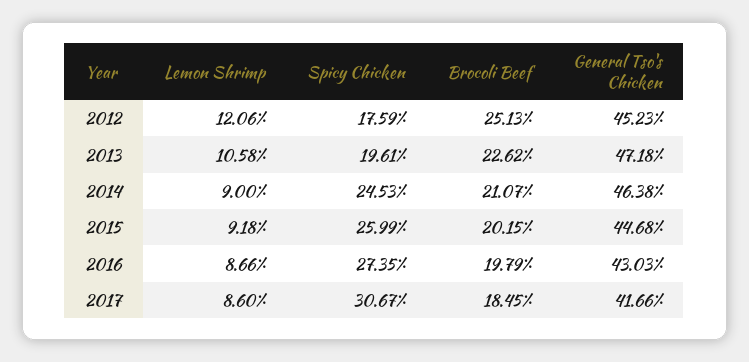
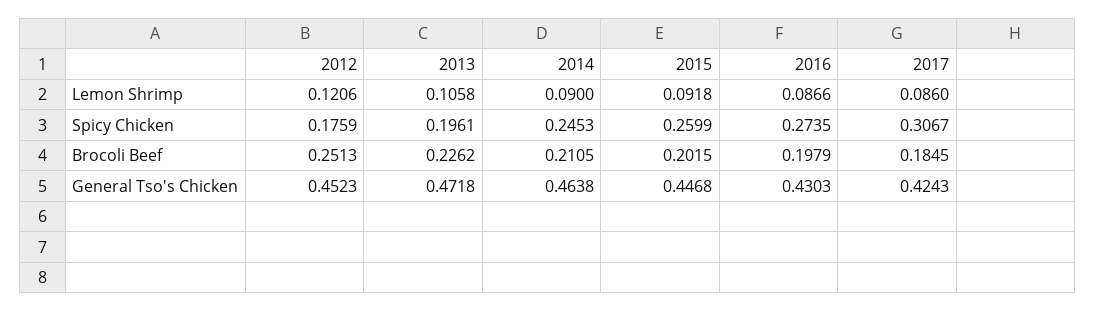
Brocoli Beef, 2014: 0.2107 -> 0.2105
General Tso's Chicken, 2017: 0.4166 -> 0.4243

